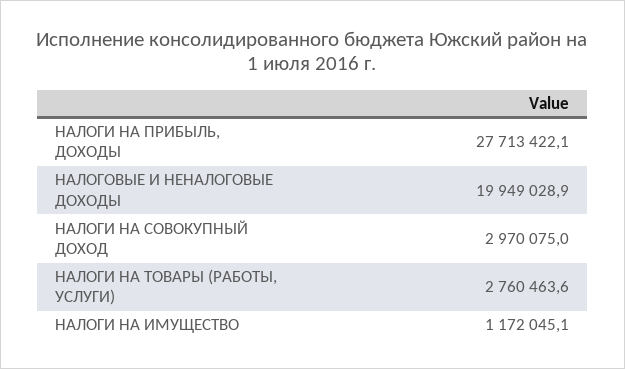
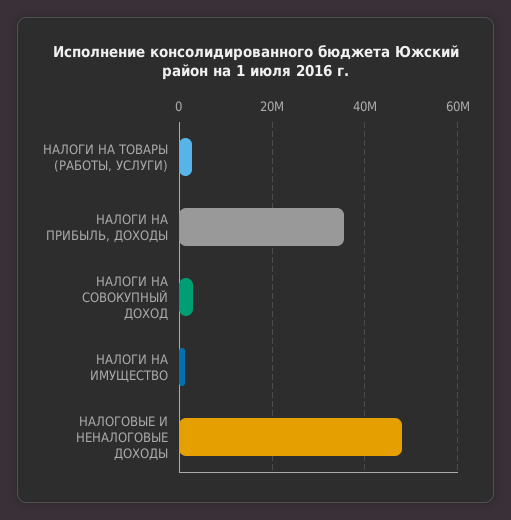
НАЛОГИ НА ПРИБЫЛЬ, ДОХОДЫ: 27713422.1 -> 36000000
НАЛОГОВЫЕ И НЕНАЛОГОВЫЕ ДОХОДЫ: 19949028.9 -> 48000000

